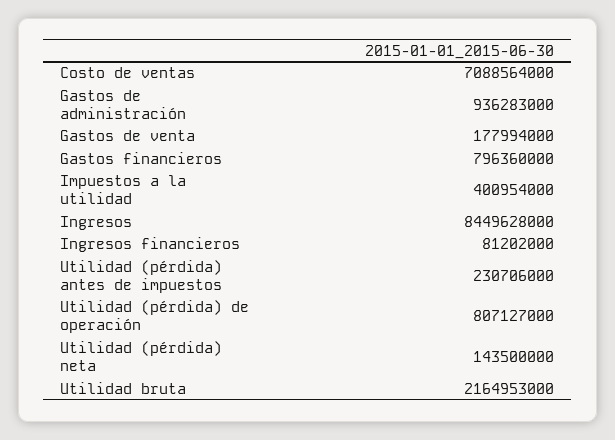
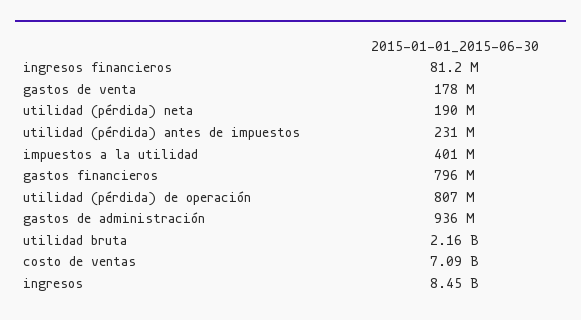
Utilidad (pérdida) neta: 143500000 -> 190000000

